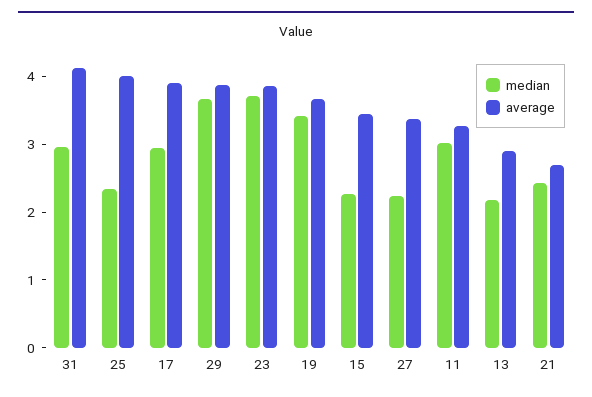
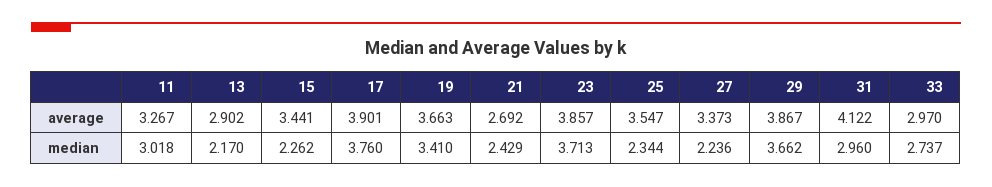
average, 25: 4 -> 3.547
median, 17: 3 -> 3.76
average, 33: none -> 2.97
median, 33: none -> 2.737

